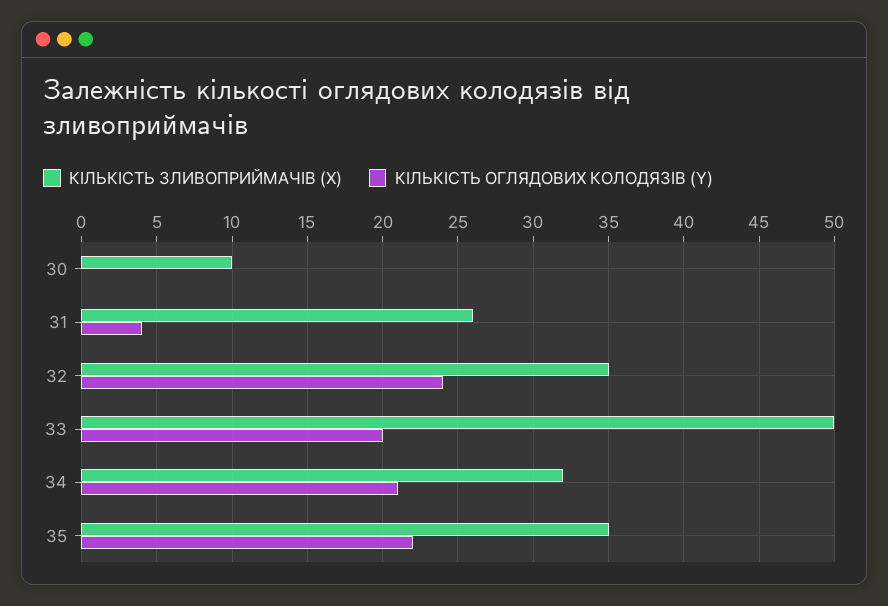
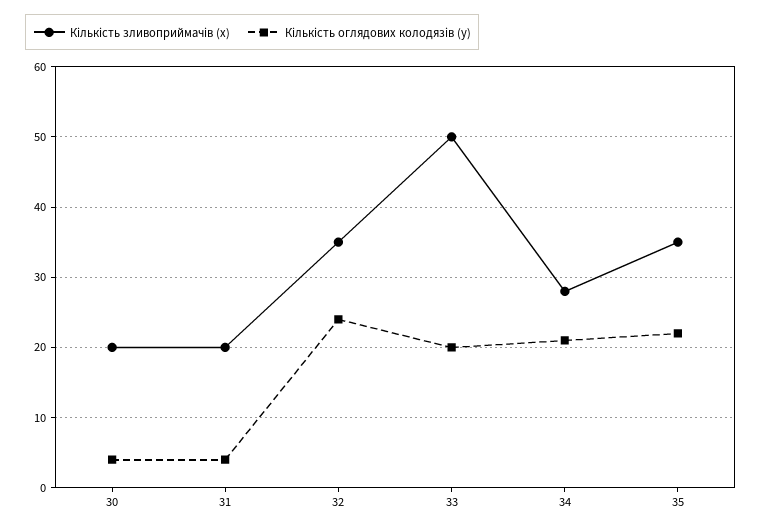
КІЛЬКІСТЬ ЗЛИВОПРИЙМАЧІВ (X), 30: 10 -> 20
КІЛЬКІСТЬ ОГЛЯДОВИХ КОЛОДЯЗІВ (Y), 30: 0 -> 4
КІЛЬКІСТЬ ЗЛИВОПРИЙМАЧІВ (X), 31: 26 -> 20
КІЛЬКІСТЬ ЗЛИВОПРИЙМАЧІВ (X), 34: 32 -> 28

